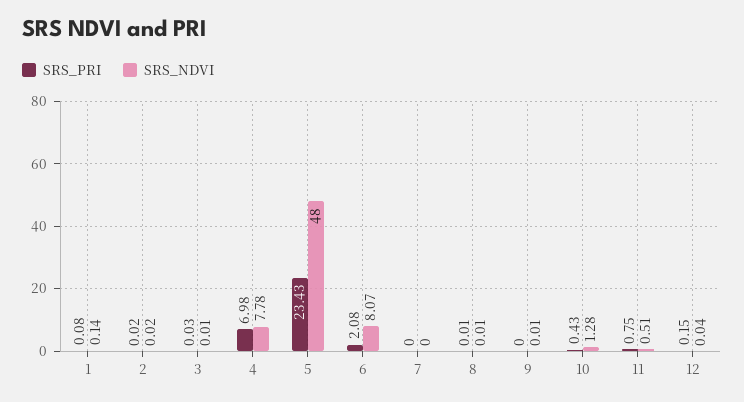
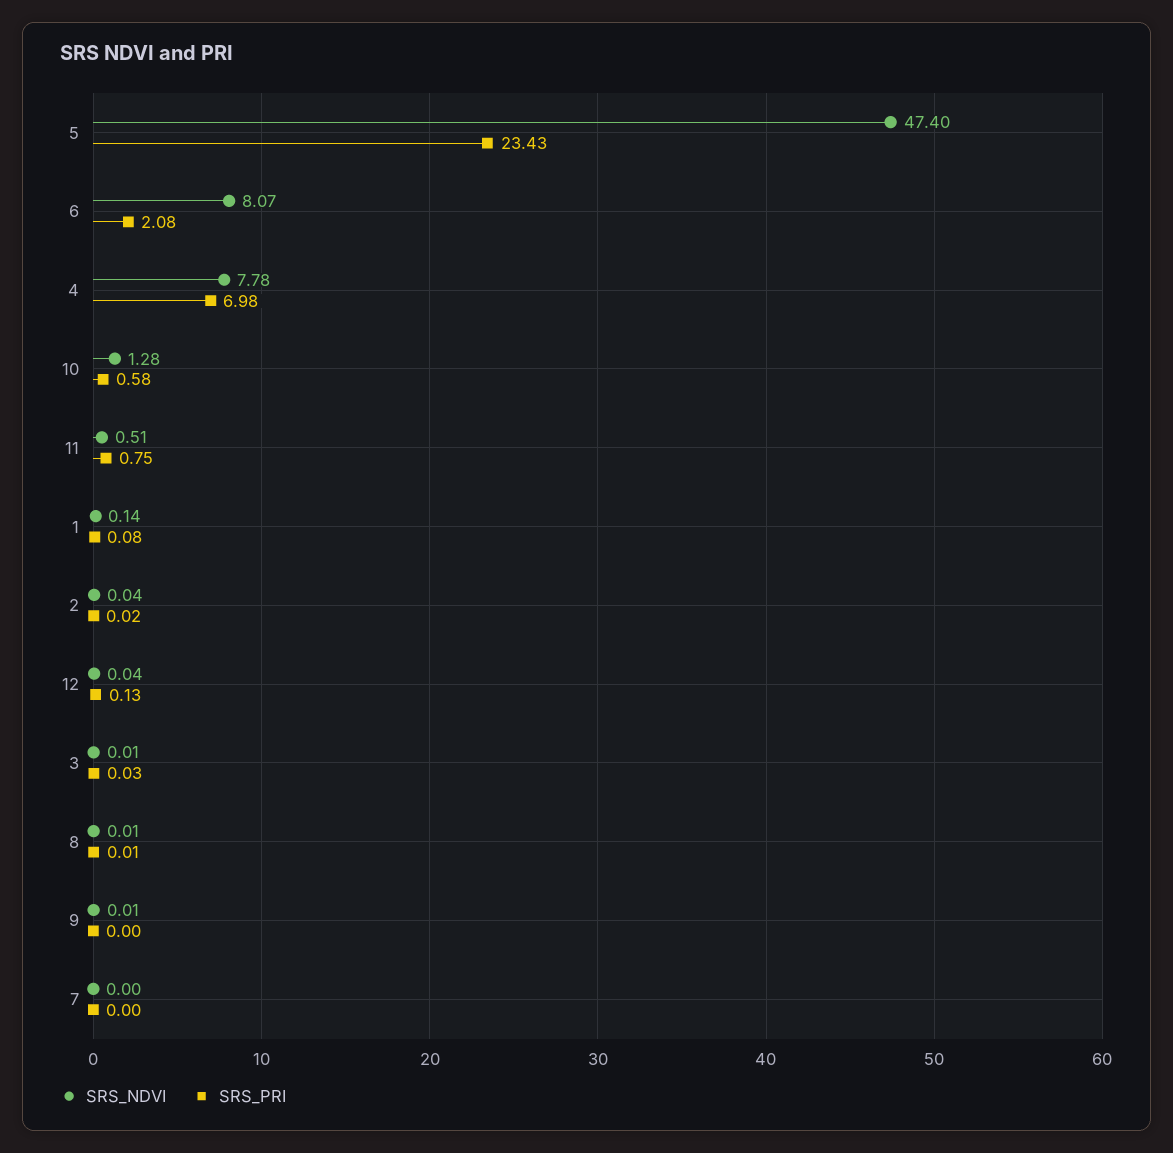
SRS_NDVI, 2: 0.02 -> 0.04
SRS_NDVI, 5: 48 -> 47.4
SRS_PRI, 10: 0.43 -> 0.58
SRS_PRI, 12: 0.15 -> 0.13

